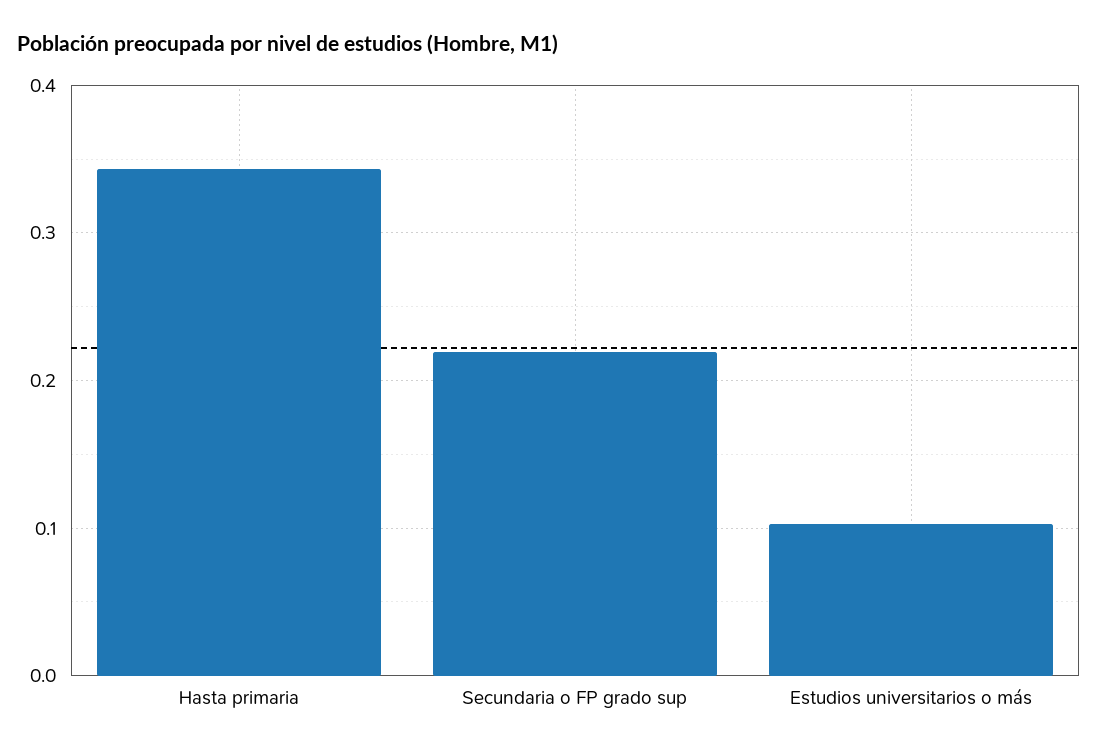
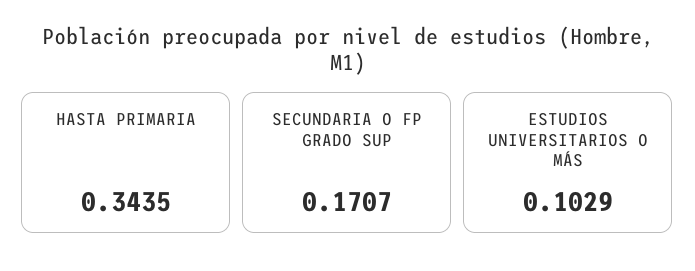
Secundaria o FP grado sup: 0.22 -> 0.1707

